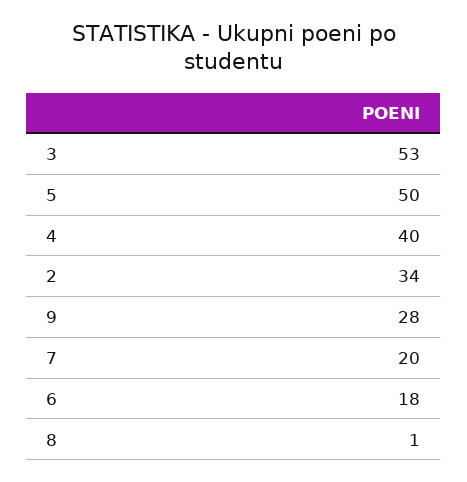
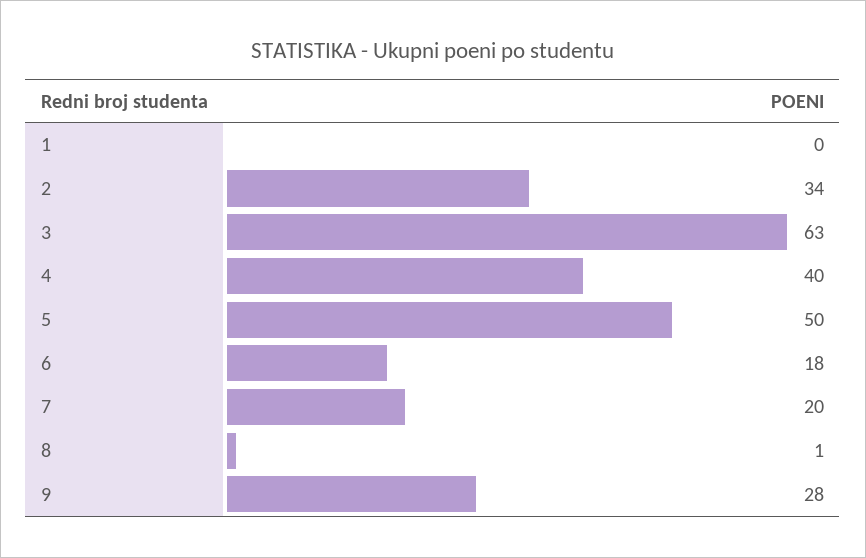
3: 53 -> 63
1: none -> 0

